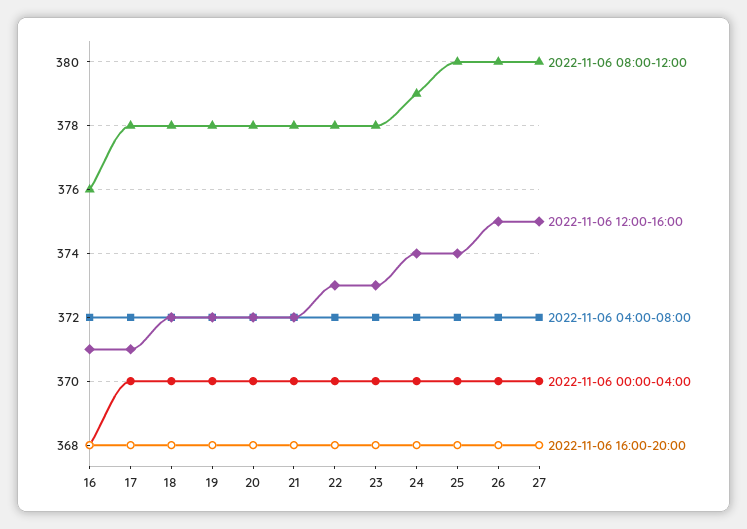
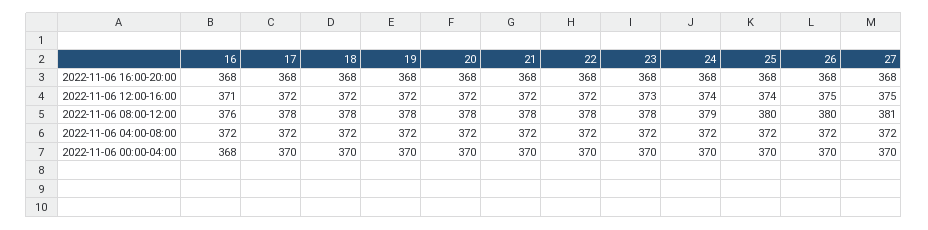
2022-11-06 12:00-16:00, 17: 371 -> 372
2022-11-06 12:00-16:00, 22: 373 -> 372
2022-11-06 08:00-12:00, 27: 380 -> 381

